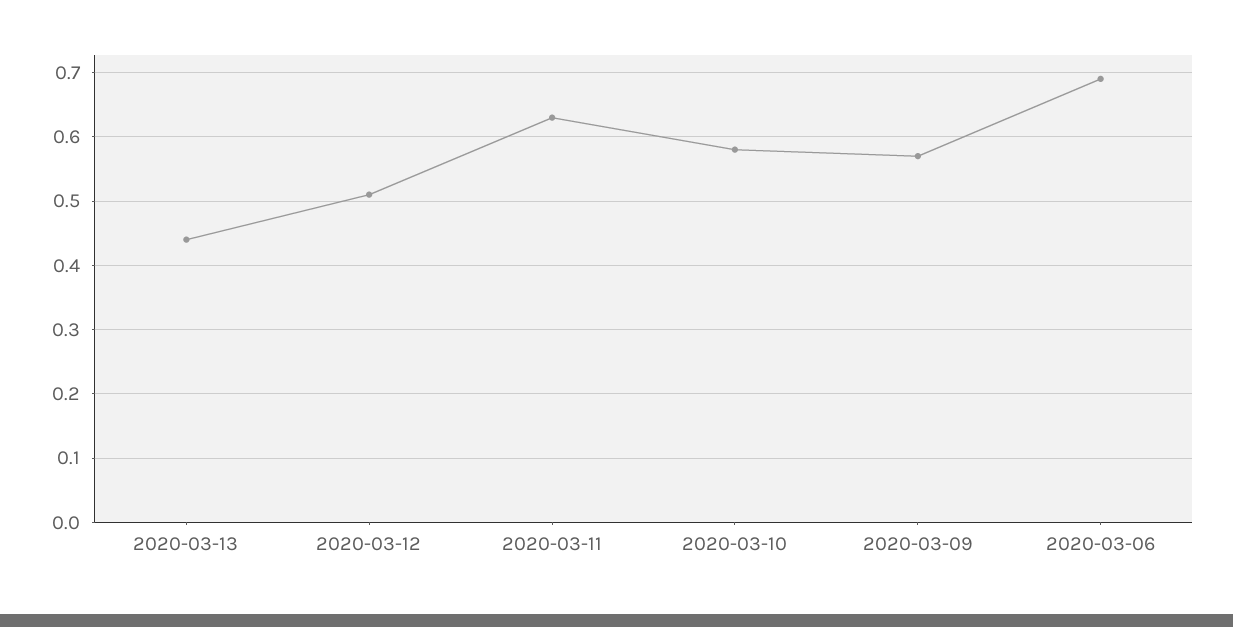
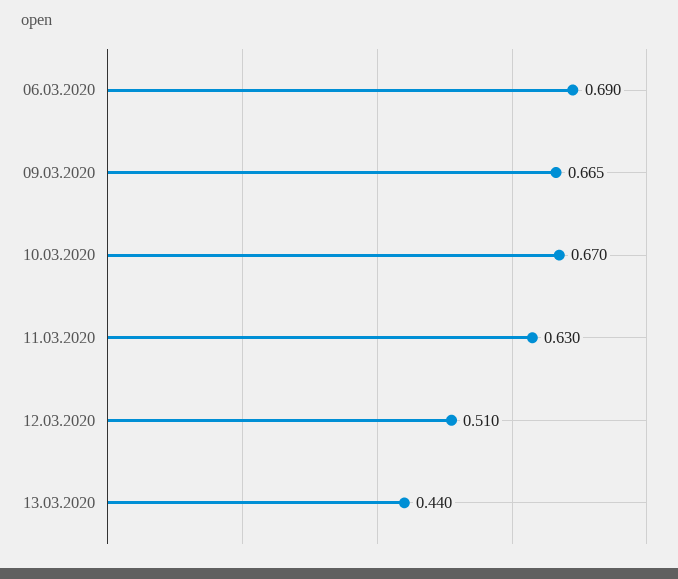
2020-03-10: 0.58 -> 0.67
2020-03-09: 0.57 -> 0.665

